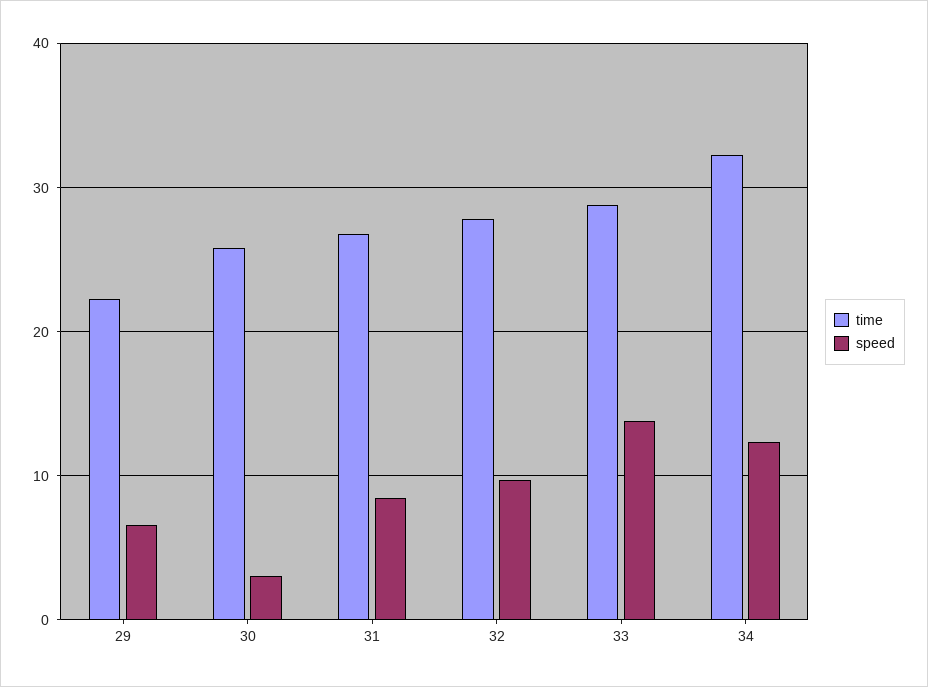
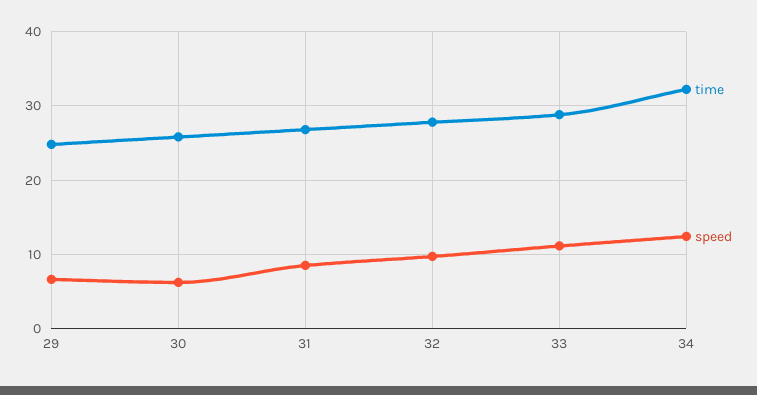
time, 29: 22 -> 25
speed, 30: 3 -> 6
speed, 33: 14 -> 11

